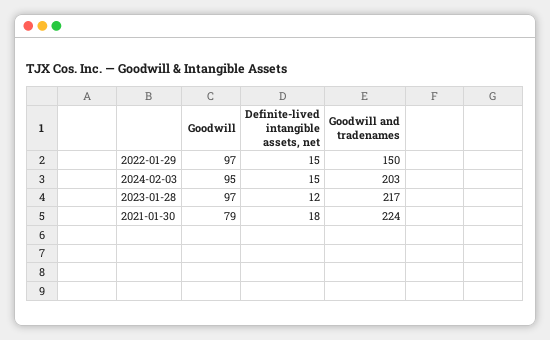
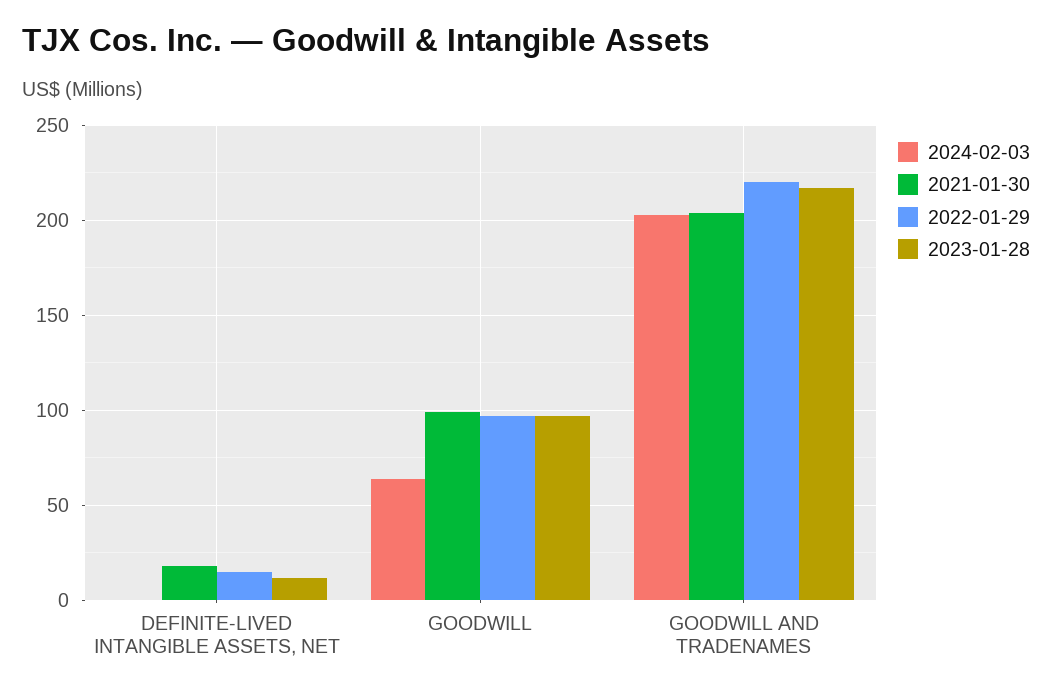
2022-01-29, Goodwill and tradenames: 150 -> 220
2024-02-03, Goodwill: 95 -> 65
2024-02-03, Definite-lived intangible assets, net: 15 -> 0
2021-01-30, Goodwill: 79 -> 100
2021-01-30, Goodwill and tradenames: 224 -> 205

